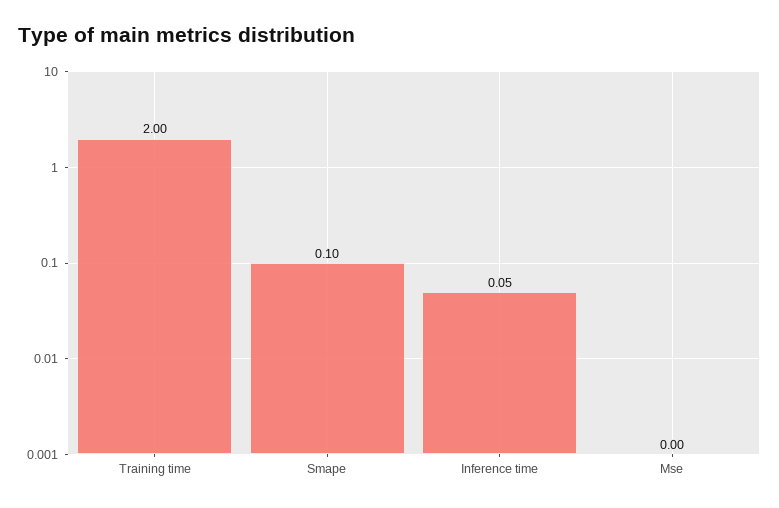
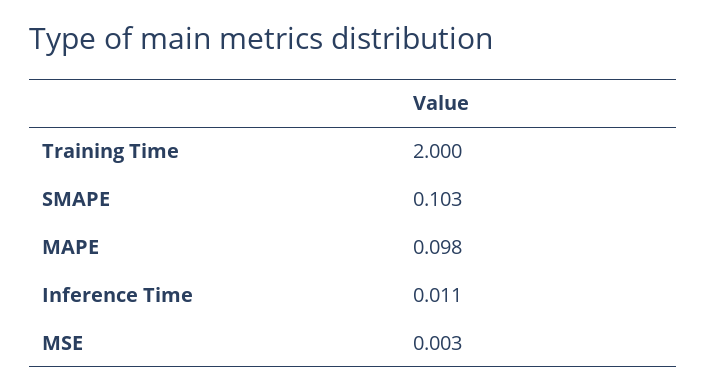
Inference time: 0.05 -> 0.011
MAPE: none -> 0.098

